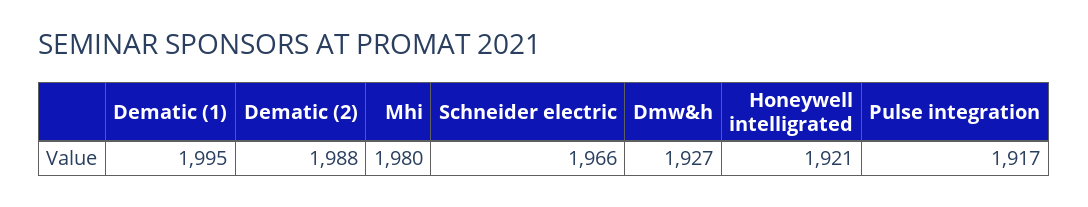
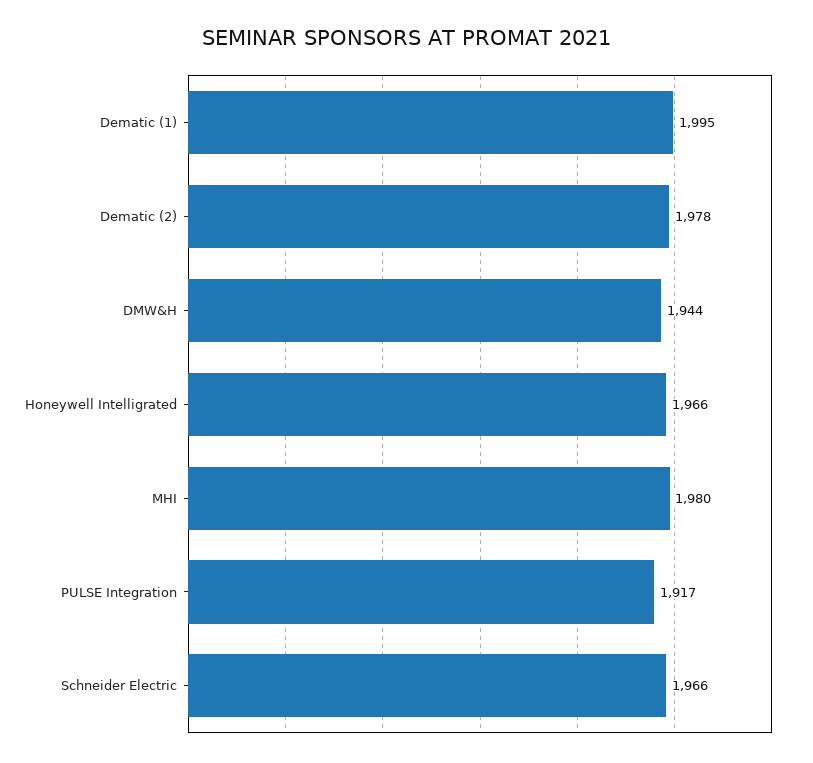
Dematic (2): 1988 -> 1978
Dmw&h: 1927 -> 1944
Honeywell intelligrated: 1921 -> 1966

